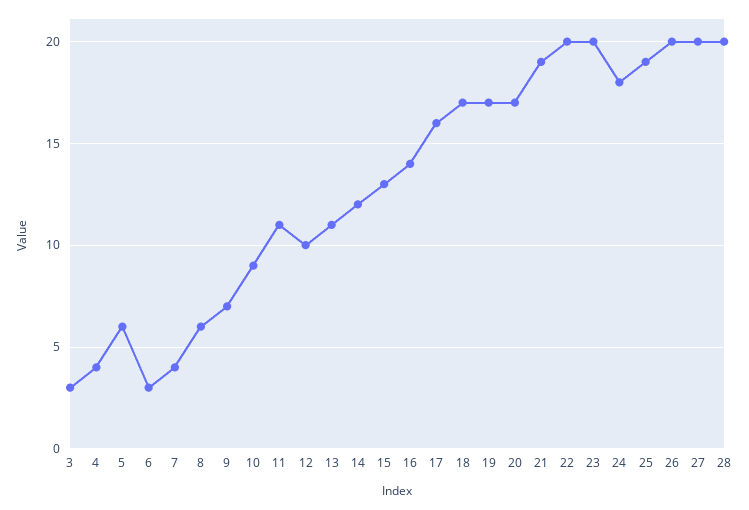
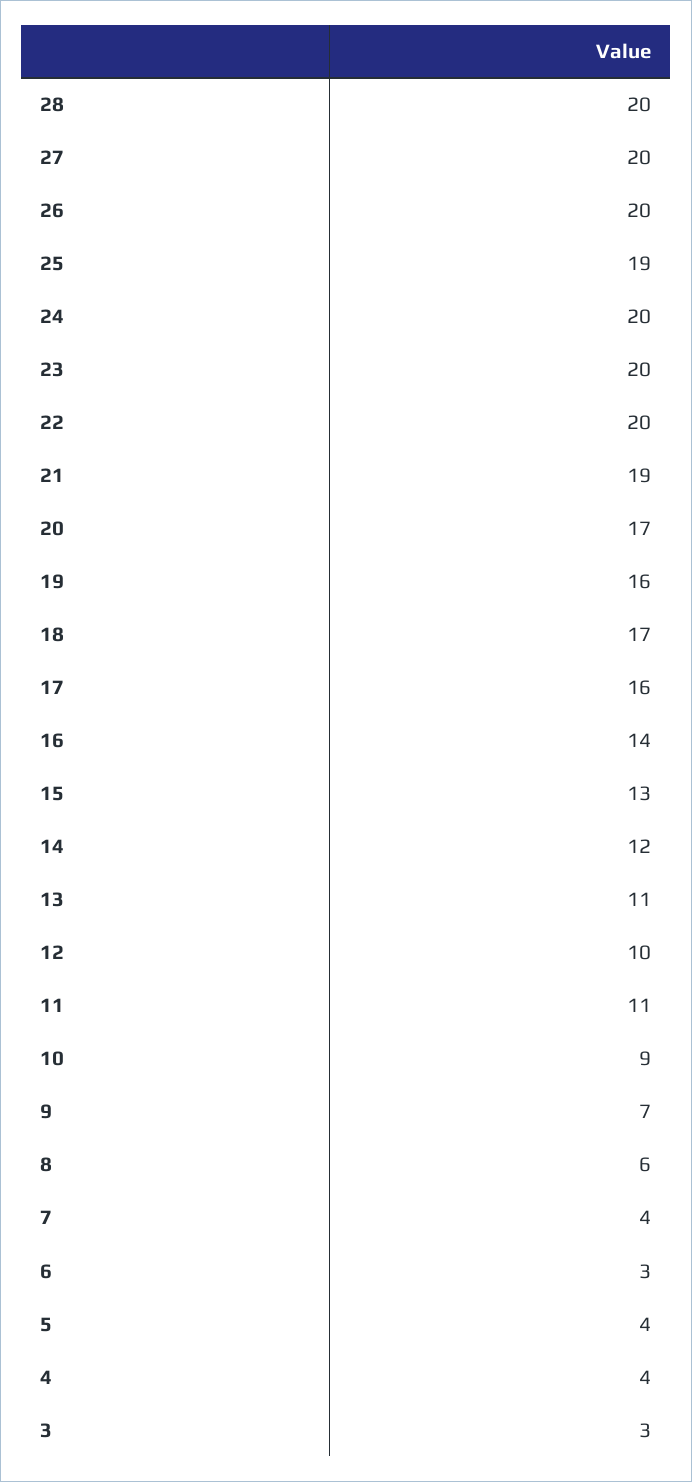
5: 6 -> 4
19: 17 -> 16
24: 18 -> 20

